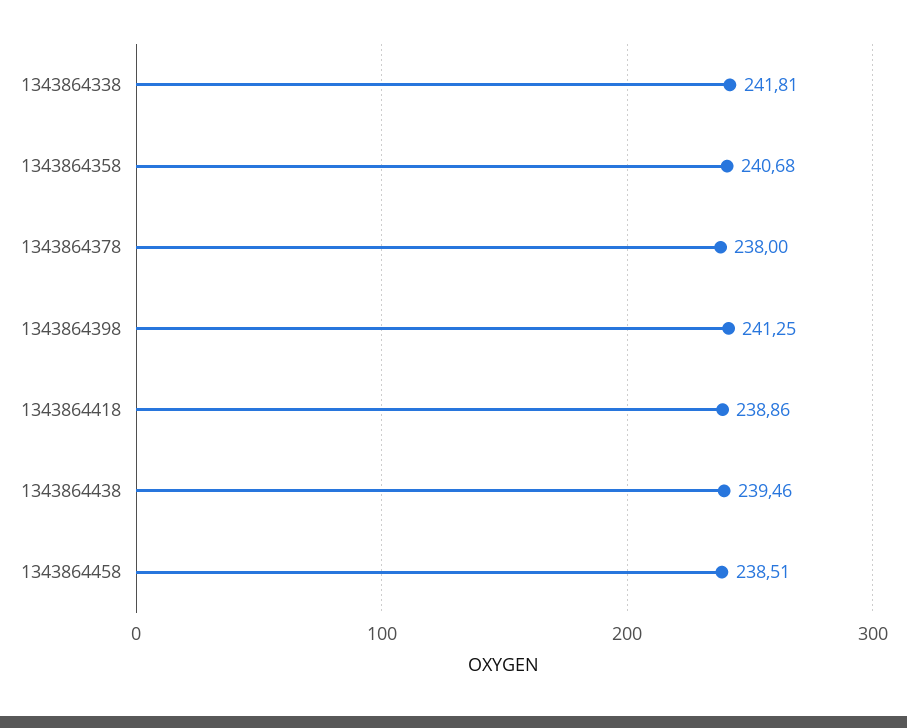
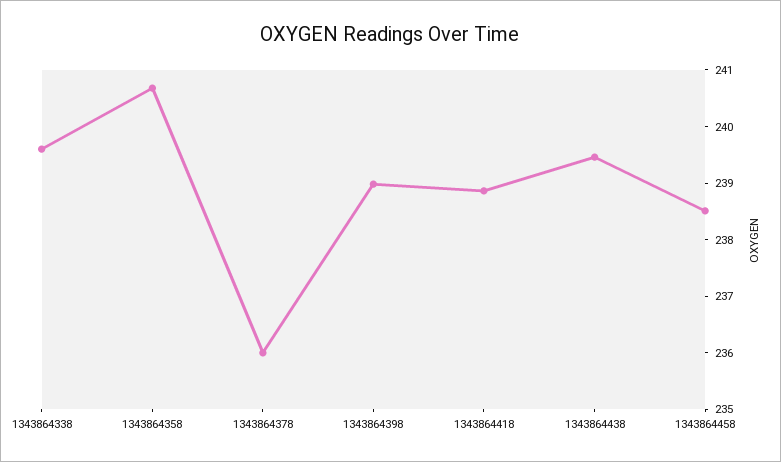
1343864338: 241.81 -> 239.6
1343864378: 238 -> 236
1343864398: 241.25 -> 239

